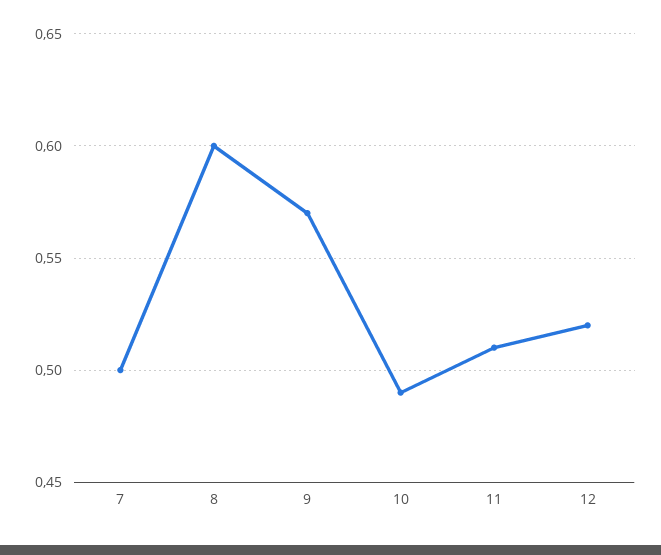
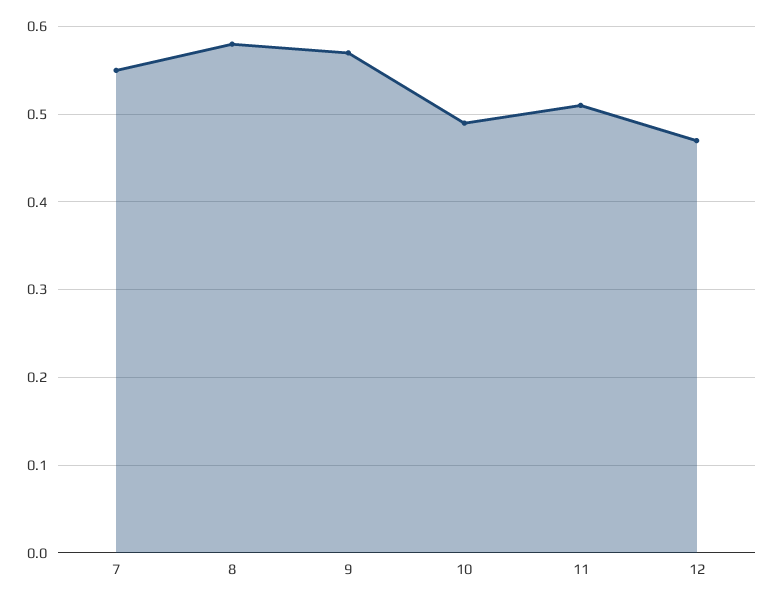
7: 0.5 -> 0.55
8: 0.6 -> 0.58
12: 0.52 -> 0.47

